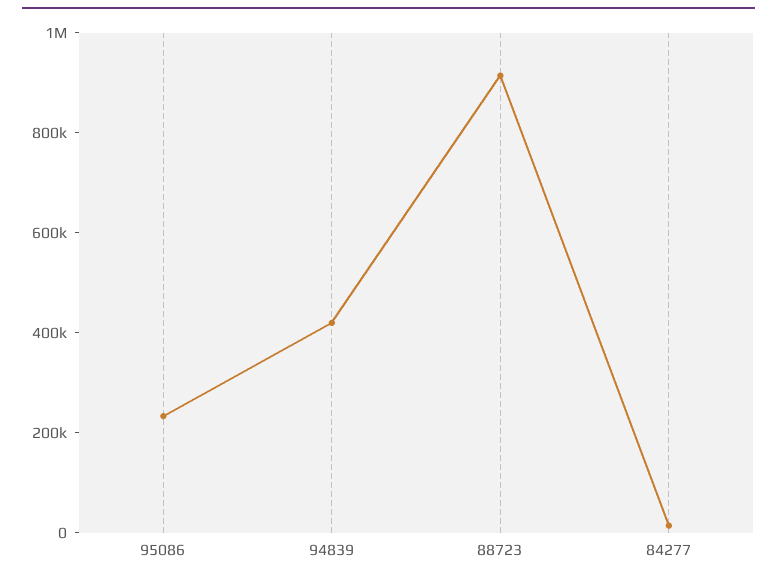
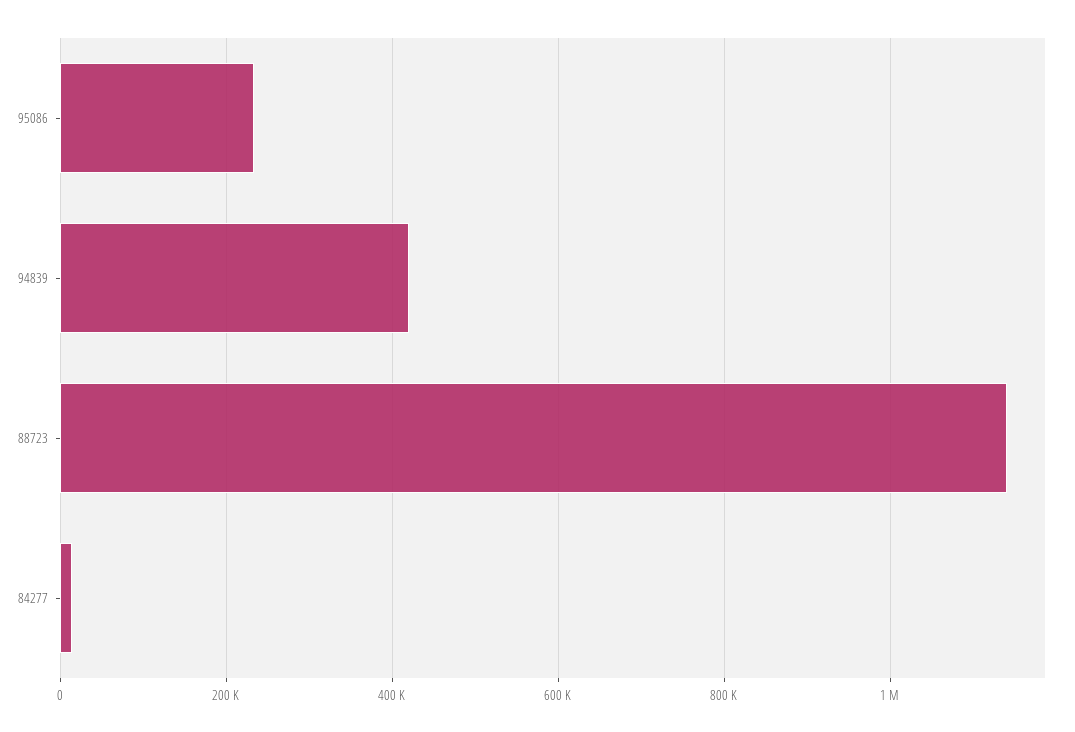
88723: 900000 -> 1140000

